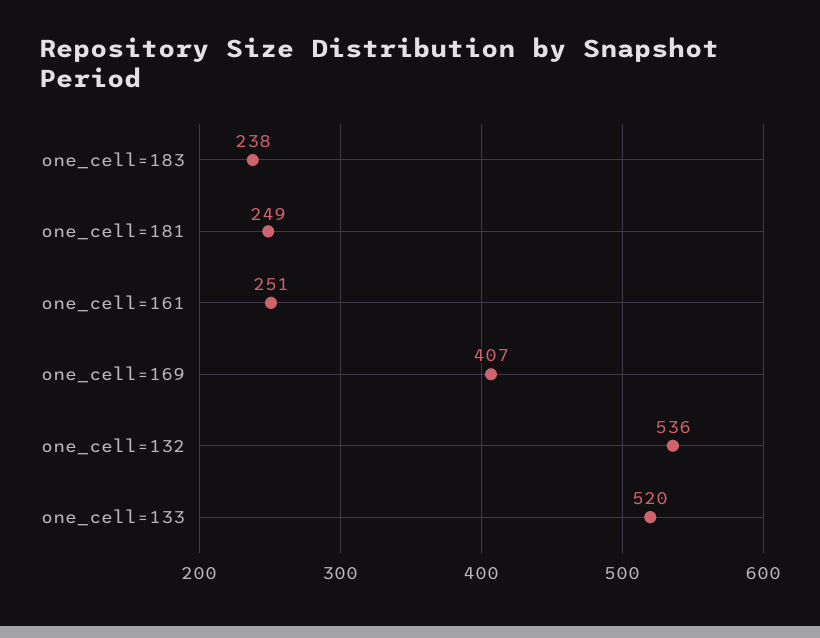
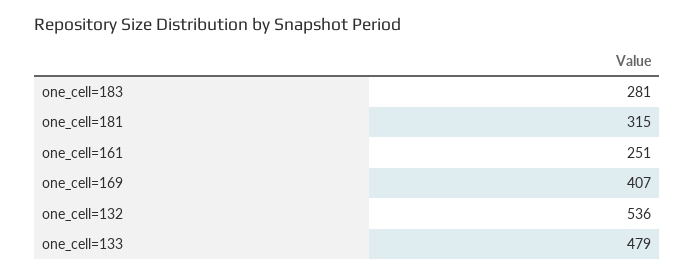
one_cell=183: 238 -> 281
one_cell=181: 249 -> 315
one_cell=133: 520 -> 479

